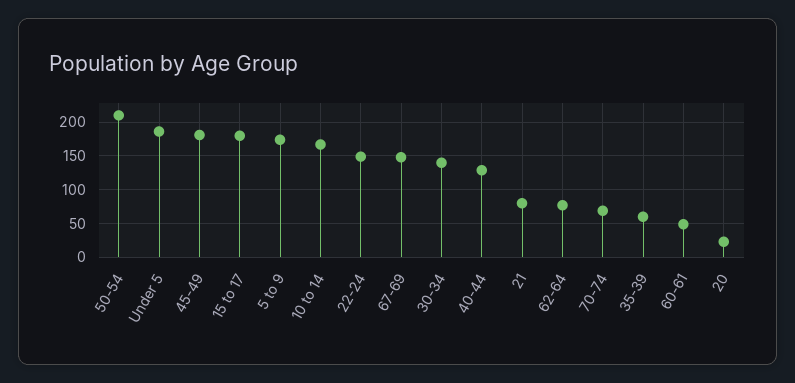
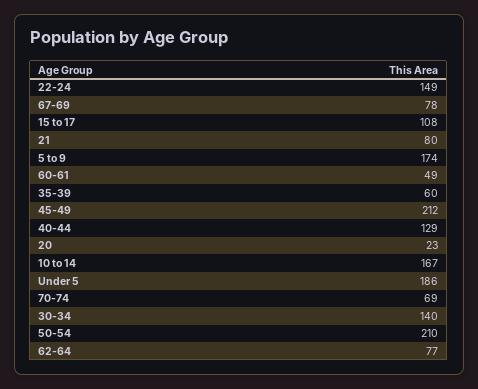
45-49: 180 -> 212
15 to 17: 180 -> 108
67-69: 150 -> 78

